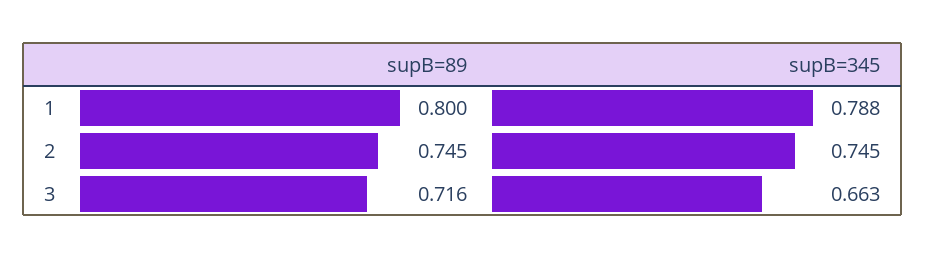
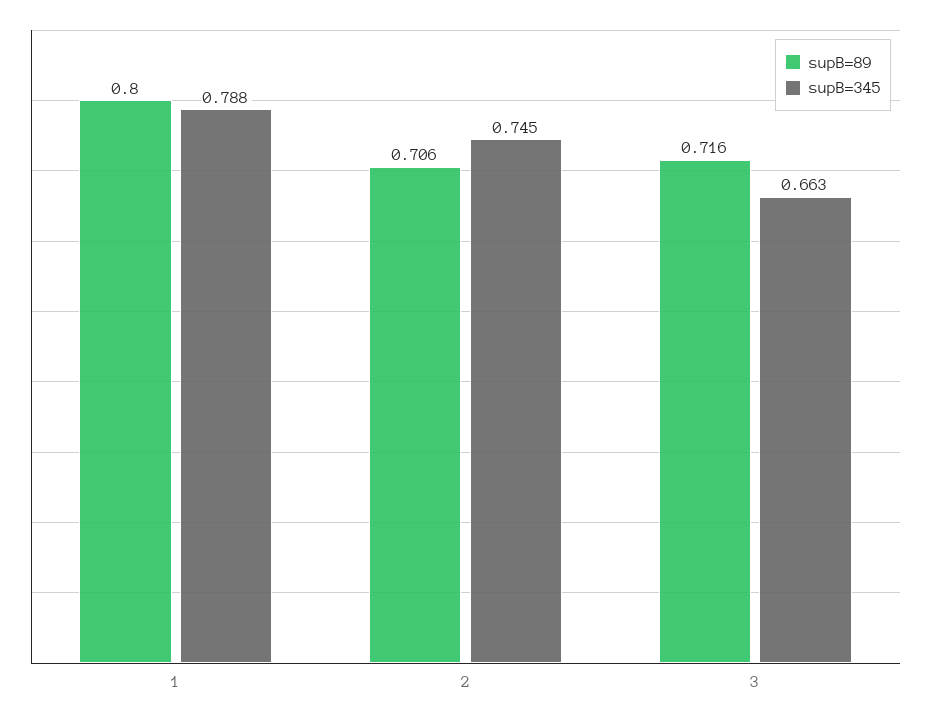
supB=89, 2: 0.745 -> 0.706

